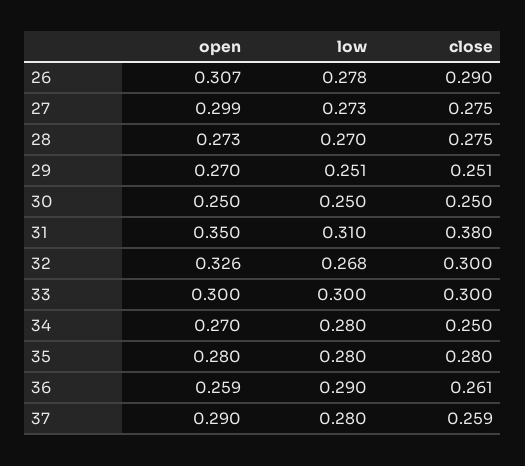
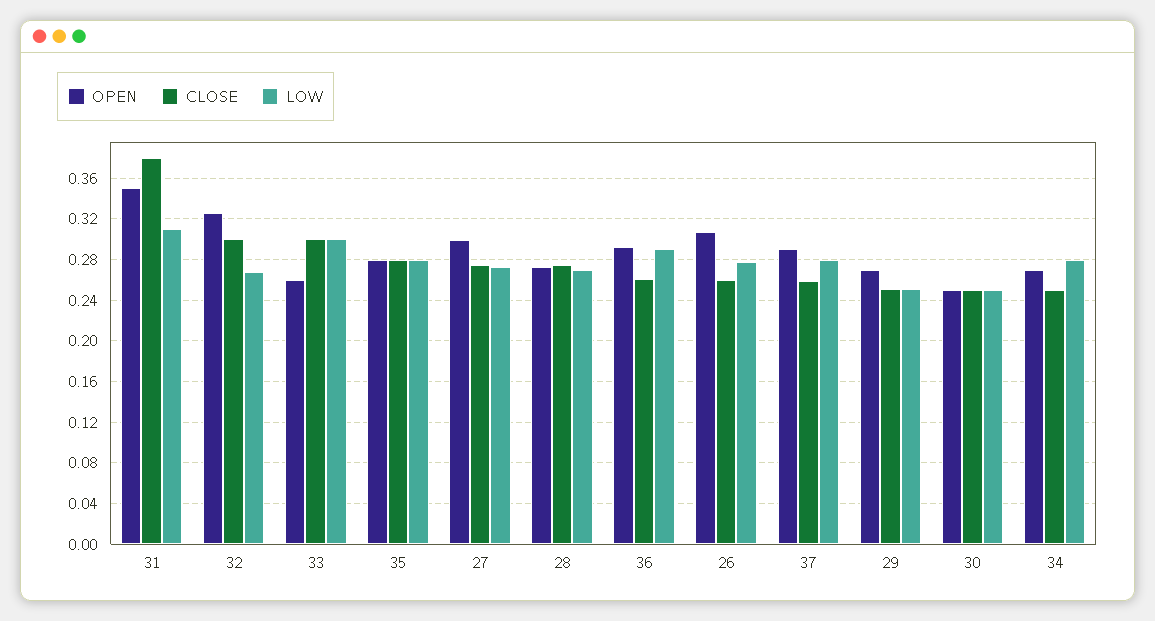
close, 26: 0.29 -> 0.26
open, 33: 0.3 -> 0.26
open, 36: 0.259 -> 0.29

